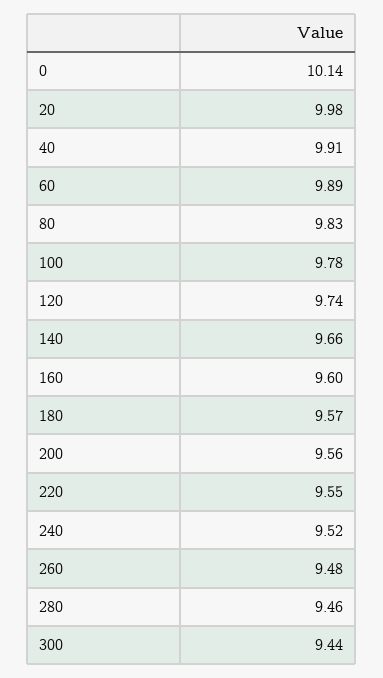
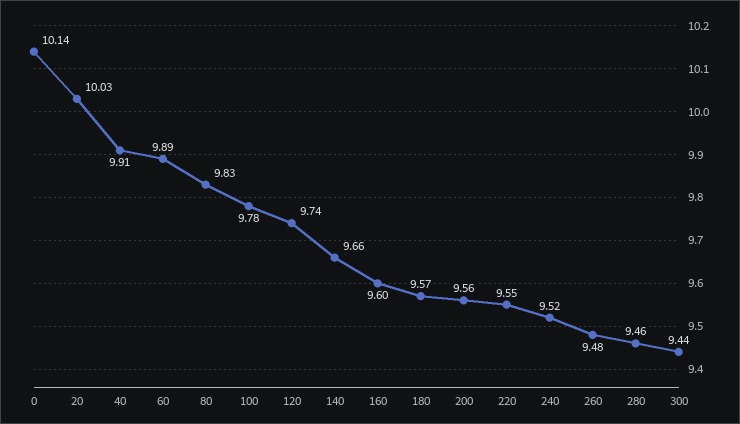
20: 9.98 -> 10.03

